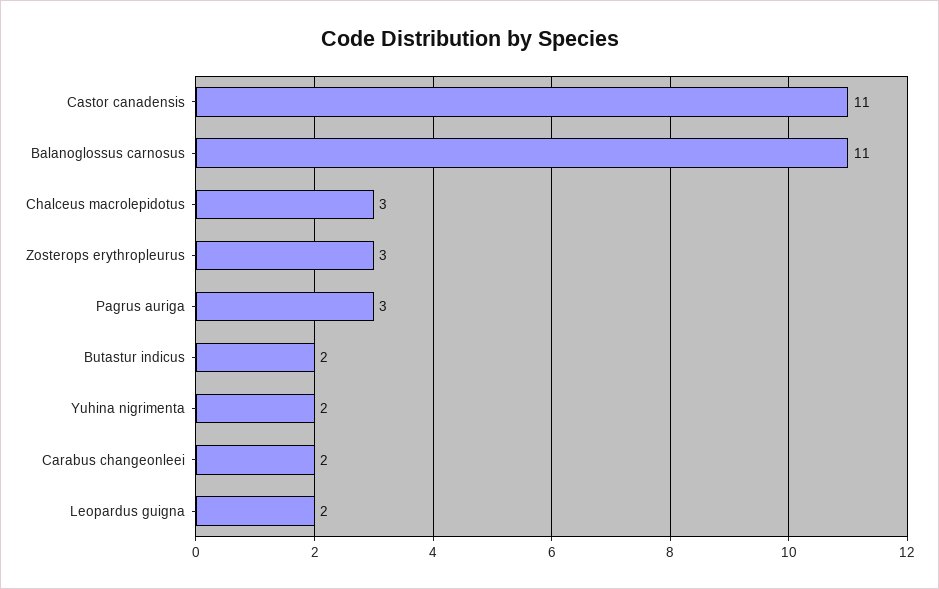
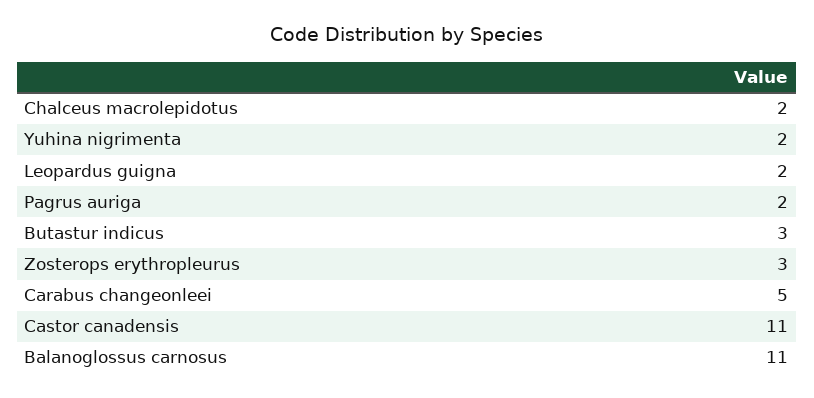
Chalceus macrolepidotus: 3 -> 2
Pagrus auriga: 3 -> 2
Butastur indicus: 2 -> 3
Carabus changeonleei: 2 -> 5

